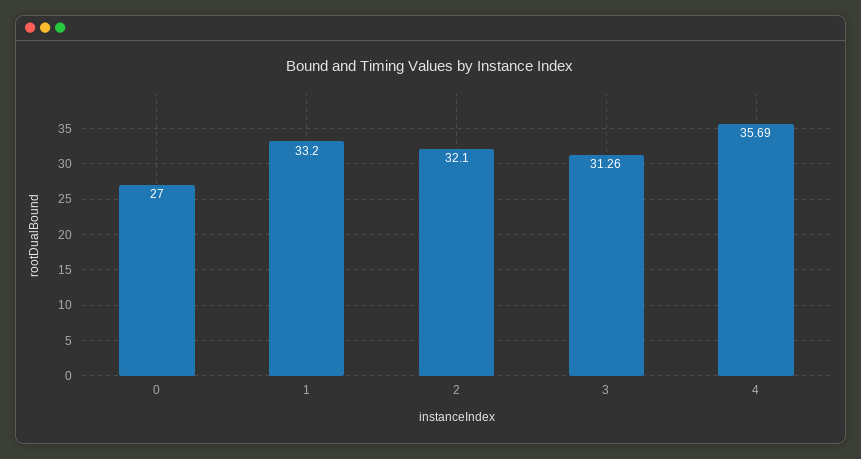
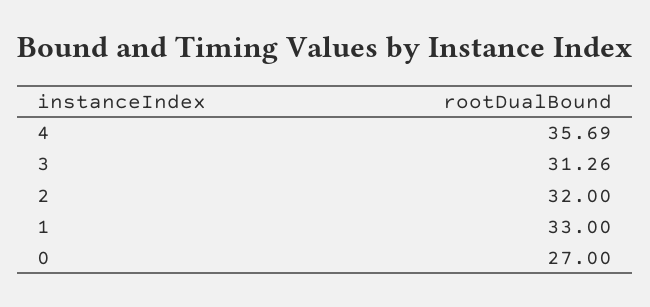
1: 33.2 -> 33
2: 32.1 -> 32

